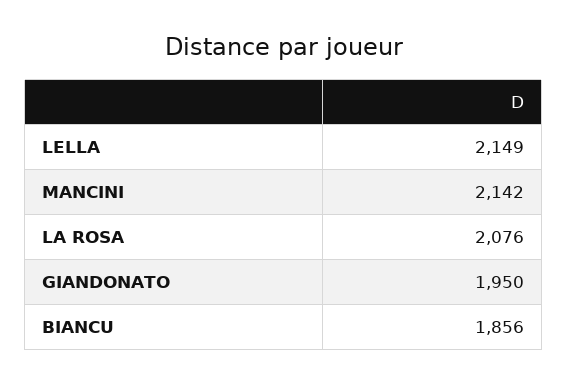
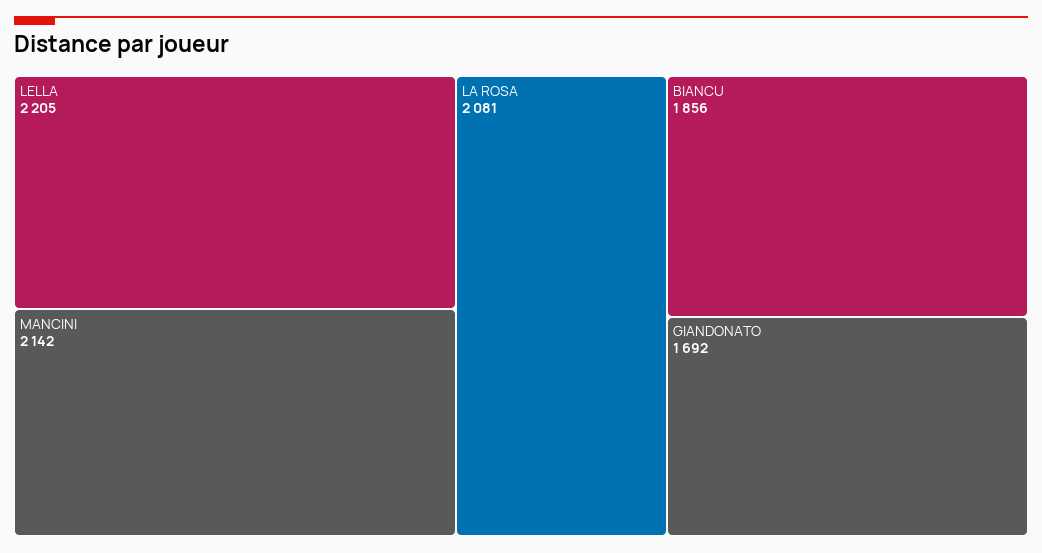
LELLA: 2149 -> 2205
LA ROSA: 2076 -> 2081
GIANDONATO: 1950 -> 1692

